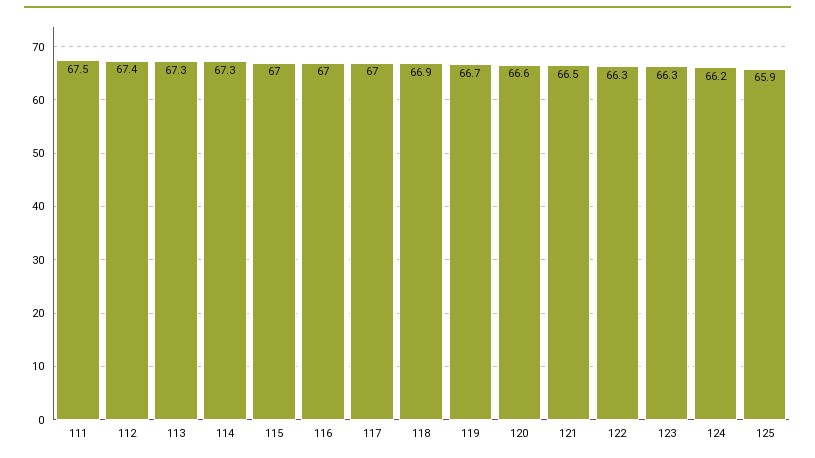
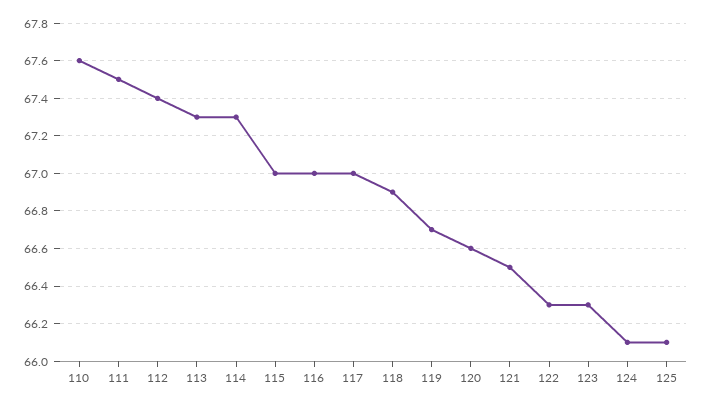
124: 66.2 -> 66.1
125: 65.9 -> 66.1
110: none -> 67.6

